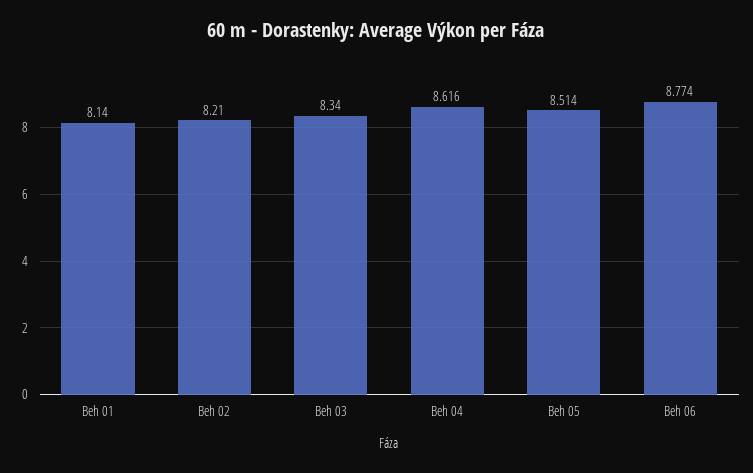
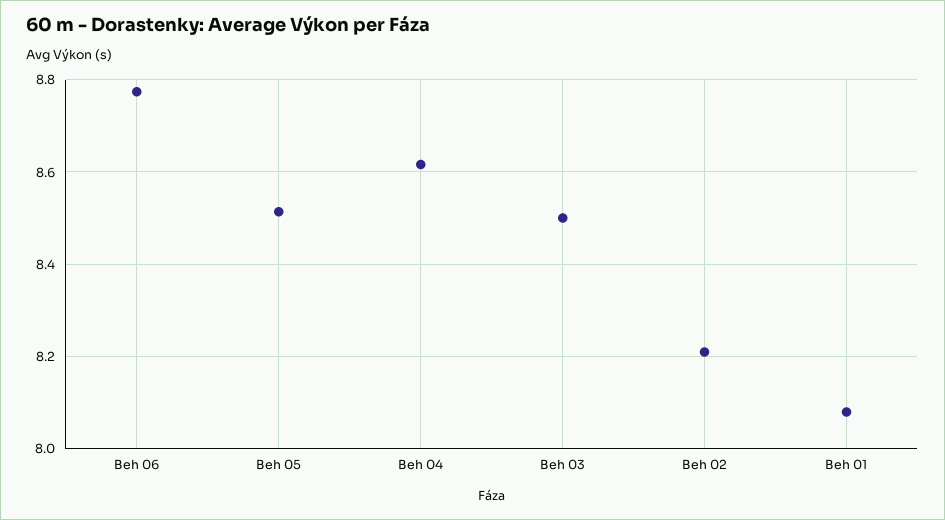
Beh 01: 8.14 -> 8.08
Beh 03: 8.34 -> 8.5

